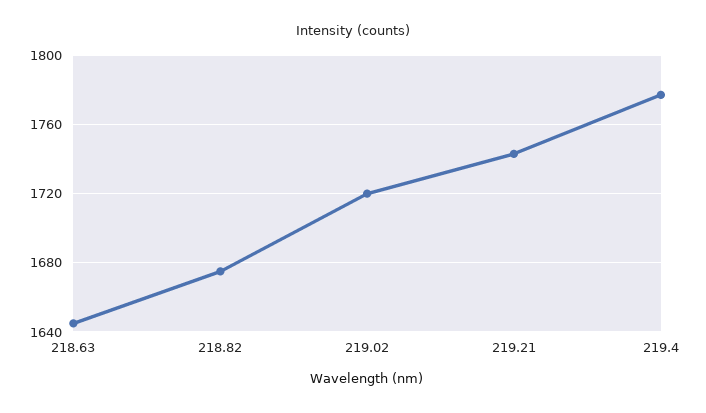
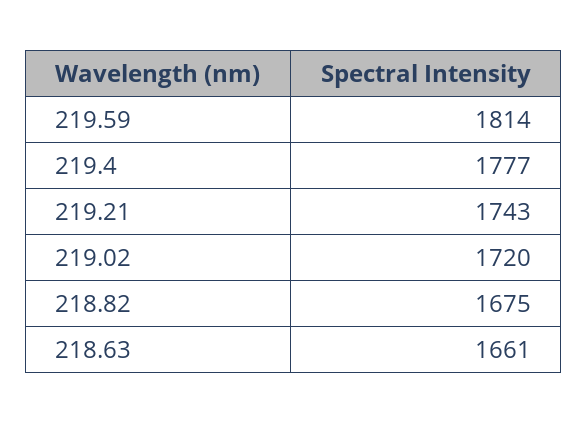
218.63: 1645 -> 1661
219.59: none -> 1814

